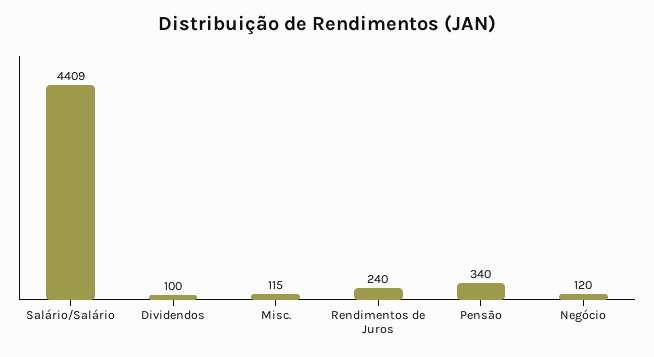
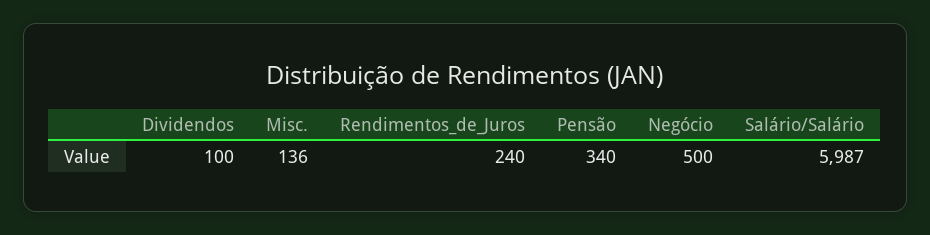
Salário/Salário: 4409 -> 5987
Misc.: 115 -> 136
Negócio: 120 -> 500

